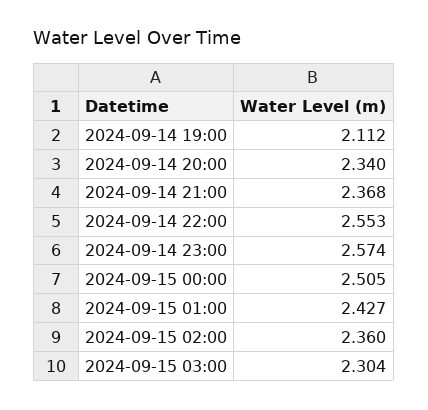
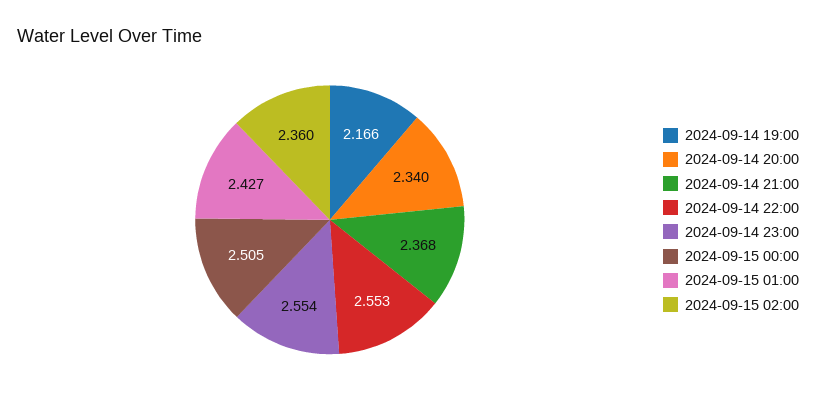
2024-09-14 19:00: 2.112 -> 2.166
2024-09-14 23:00: 2.574 -> 2.554
2024-09-15 03:00: 2.304 -> none

